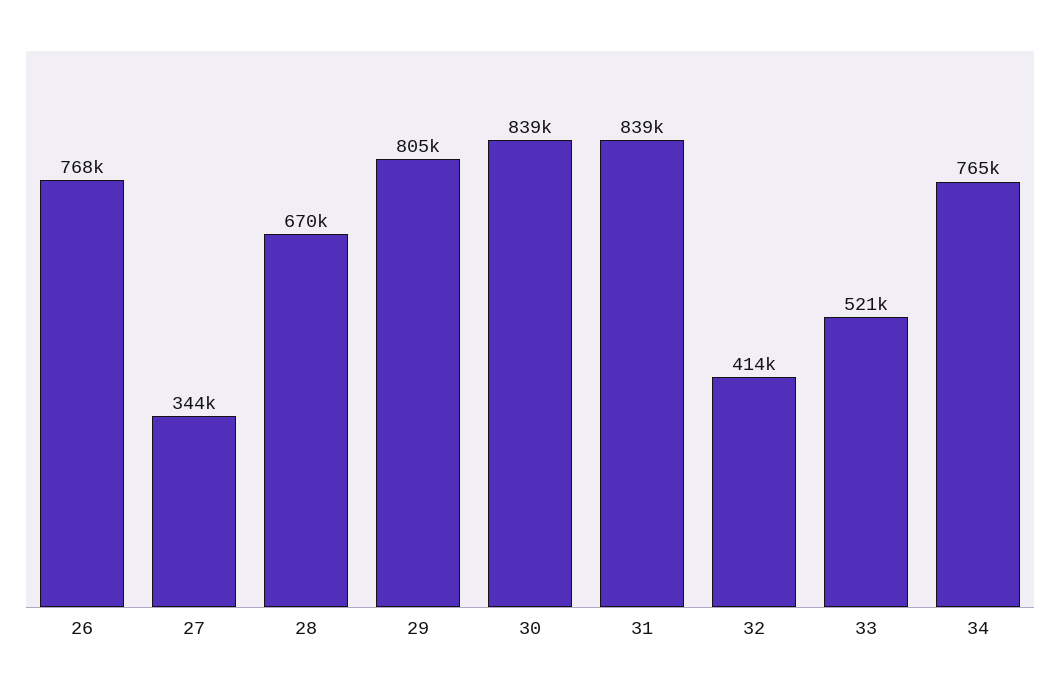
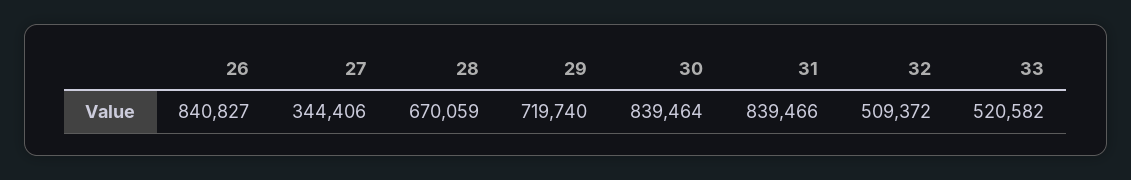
26: 768000 -> 840827
29: 805000 -> 719740
32: 414000 -> 509372
34: 765000 -> none

